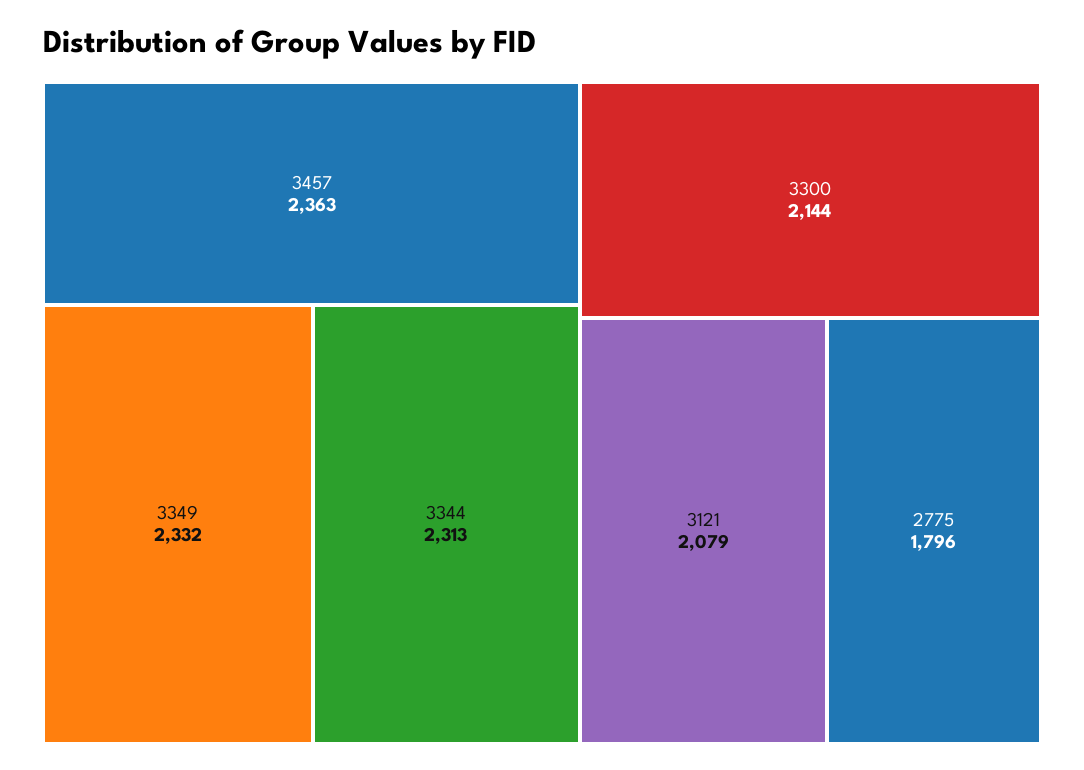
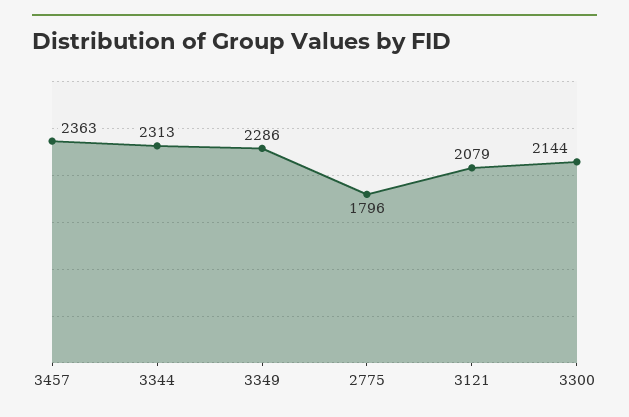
3349: 2332 -> 2286

